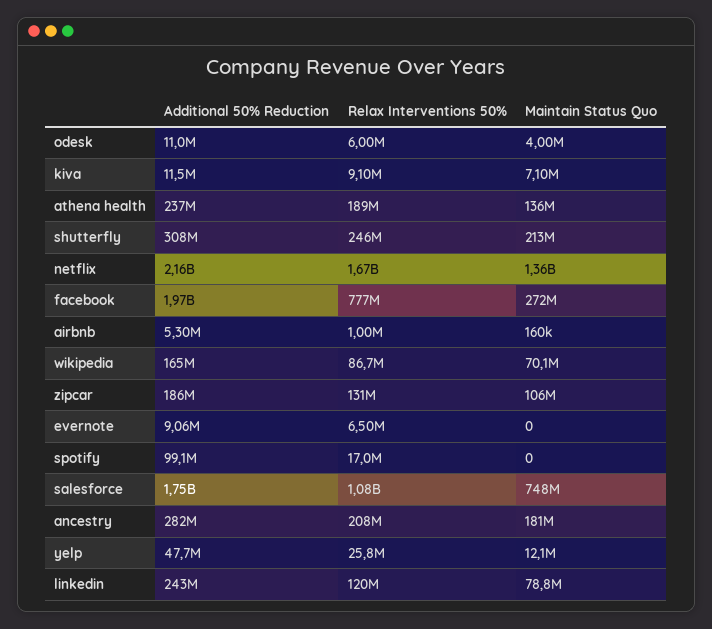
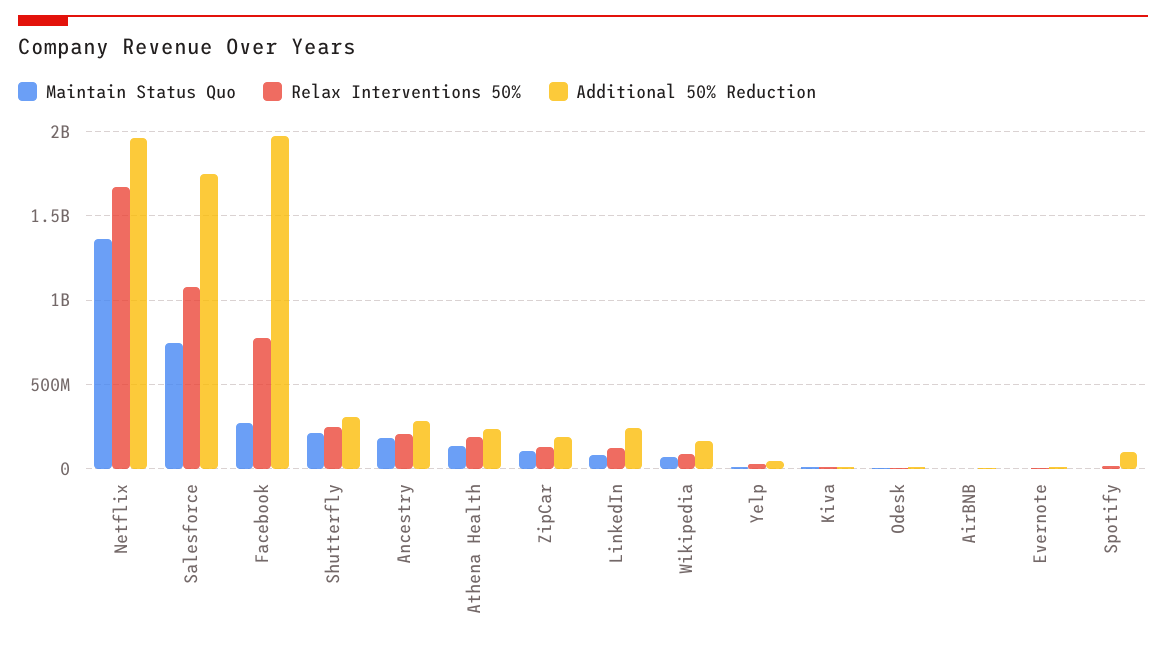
Additional 50% Reduction, netflix: 2160000000 -> 1950000000

